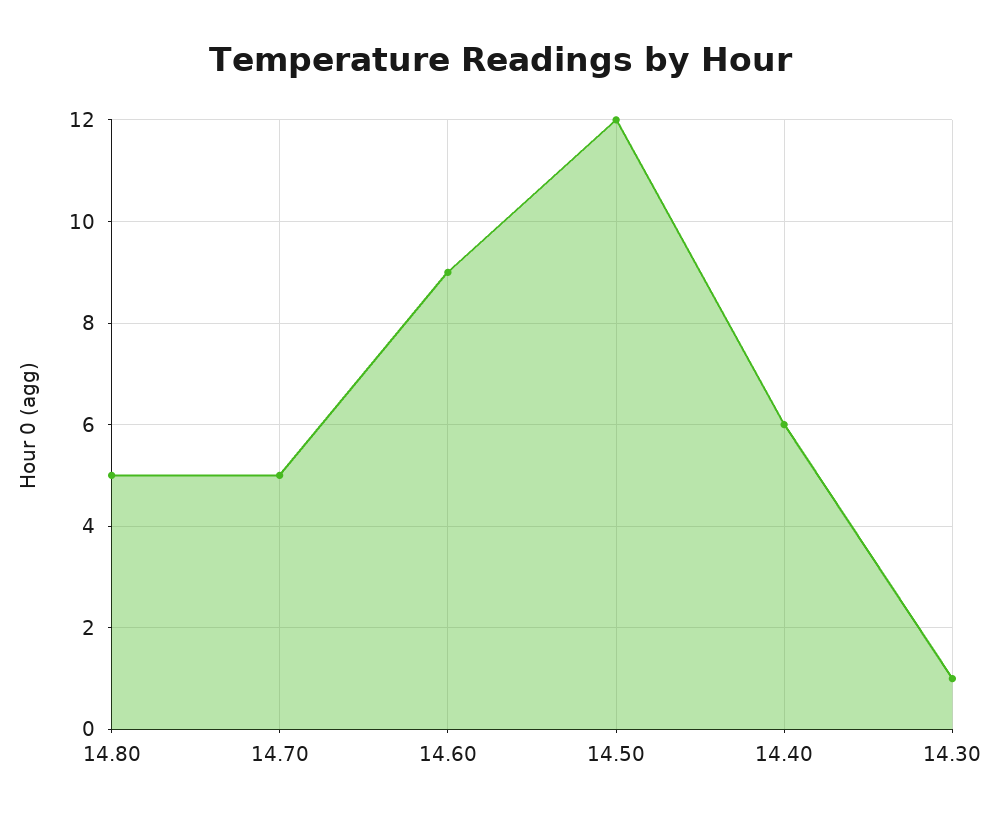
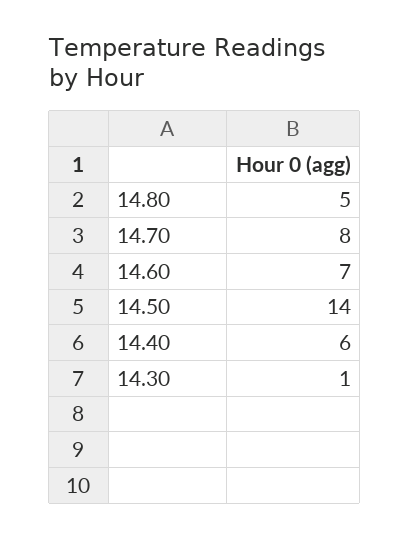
14.70: 5 -> 8
14.60: 9 -> 7
14.50: 12 -> 14

